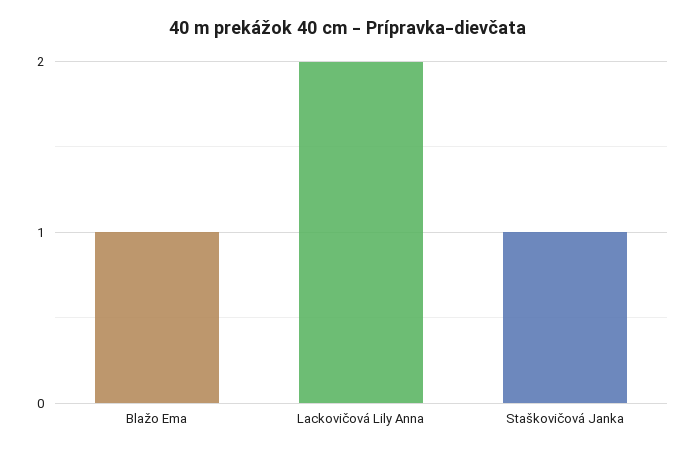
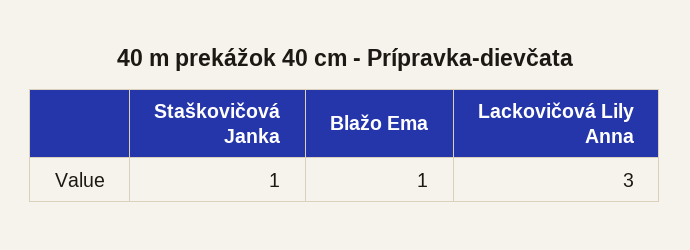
Lackovičová Lily Anna: 2 -> 3

